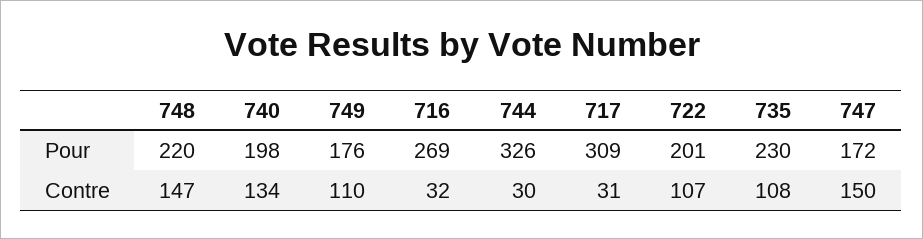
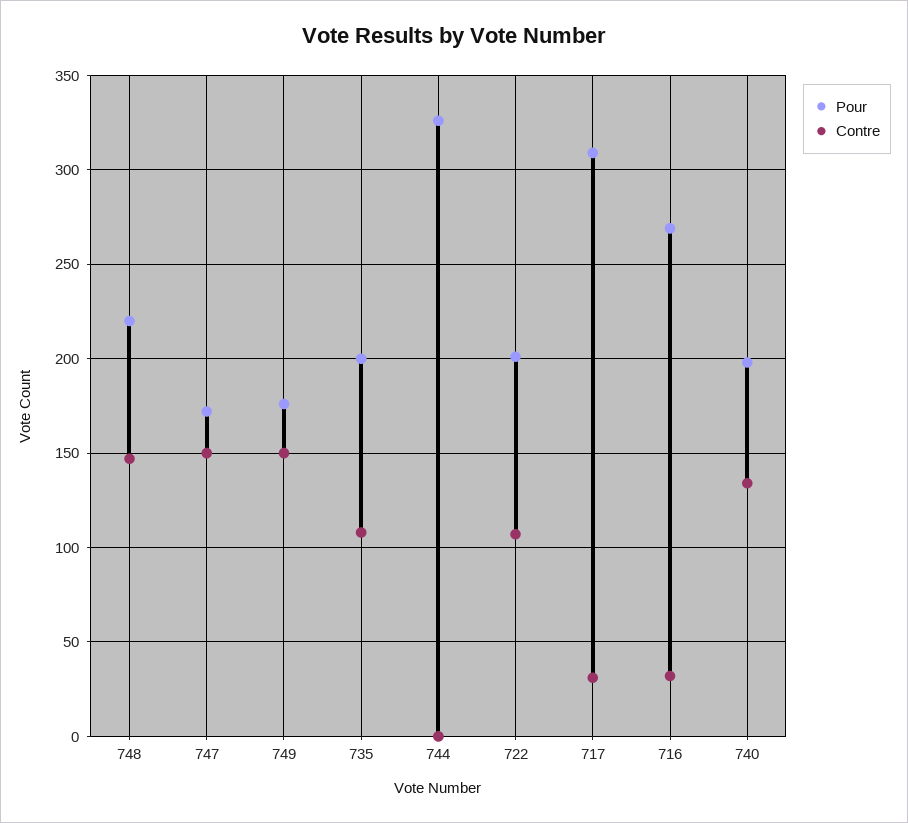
Pour, 735: 230 -> 200
Contre, 749: 110 -> 150
Contre, 744: 30 -> 0

